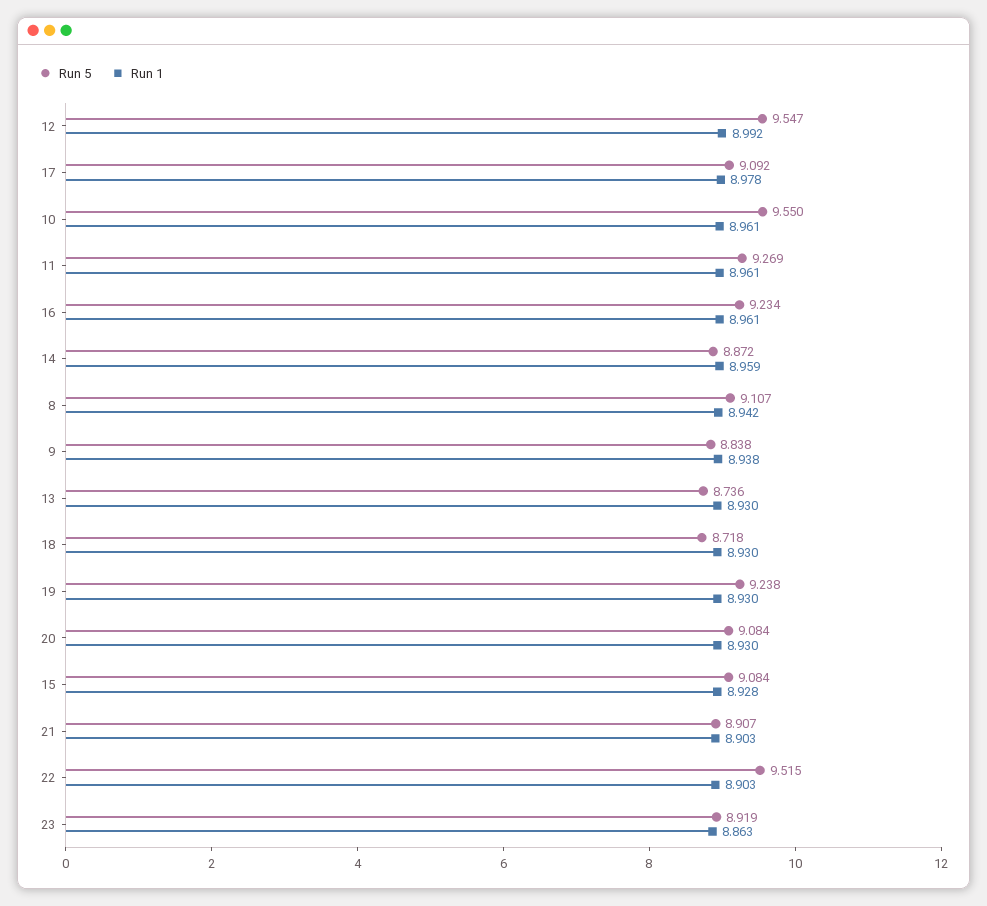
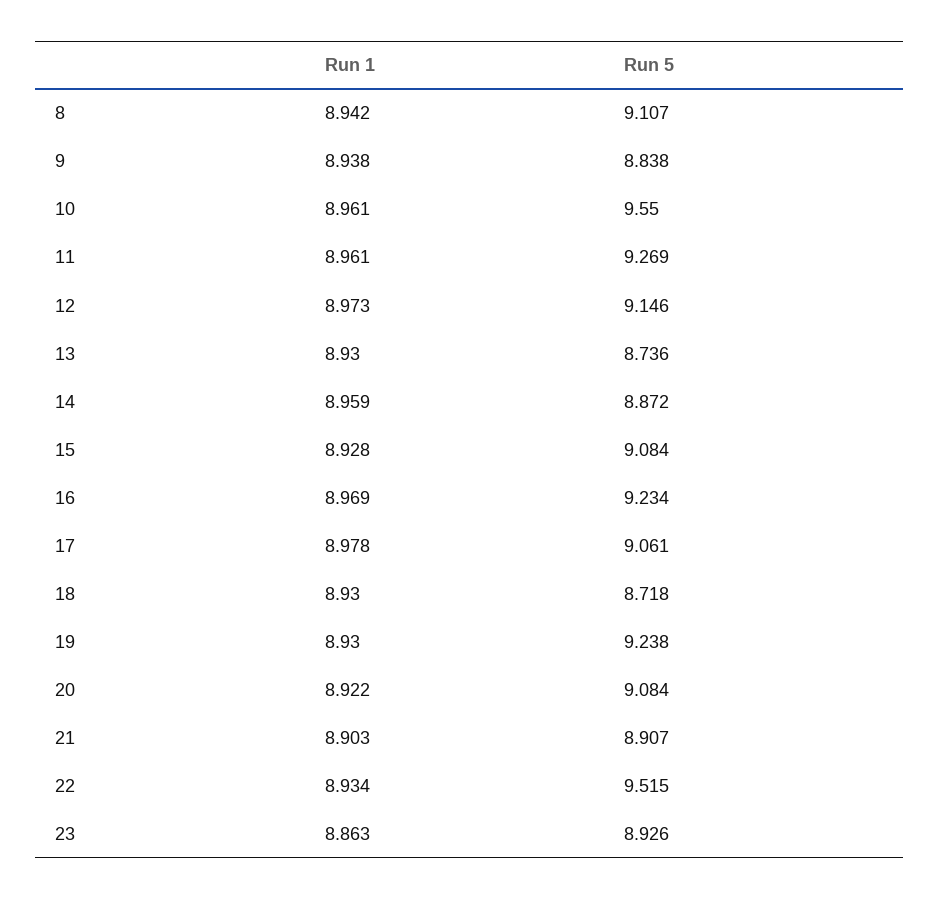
Run 5, 12: 9.547 -> 9.146
Run 1, 12: 8.992 -> 8.973
Run 5, 17: 9.092 -> 9.061
Run 1, 16: 8.961 -> 8.969
Run 1, 20: 8.93 -> 8.922
Run 1, 22: 8.903 -> 8.934
Run 5, 23: 8.919 -> 8.926

